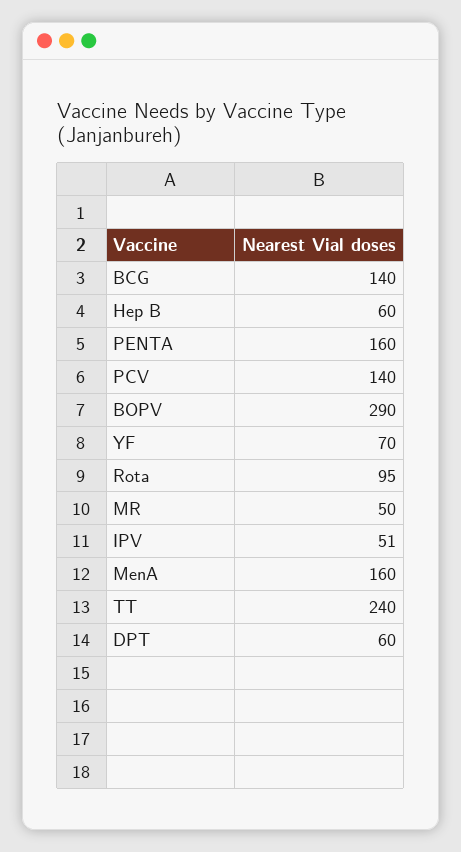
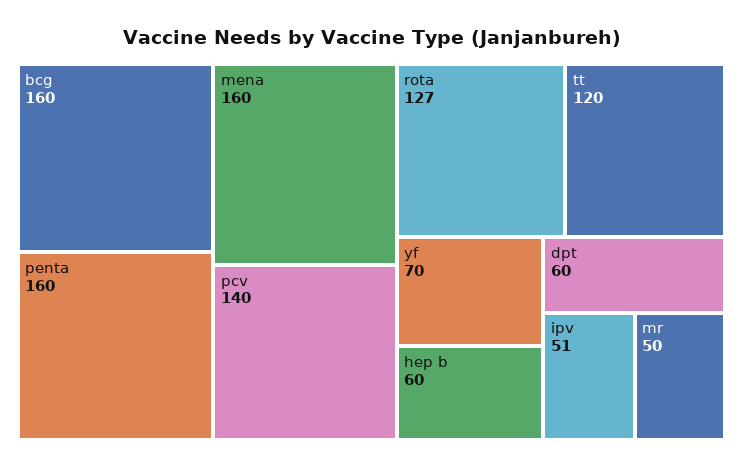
BCG: 140 -> 160
BOPV: 290 -> none
Rota: 95 -> 127
TT: 240 -> 120

